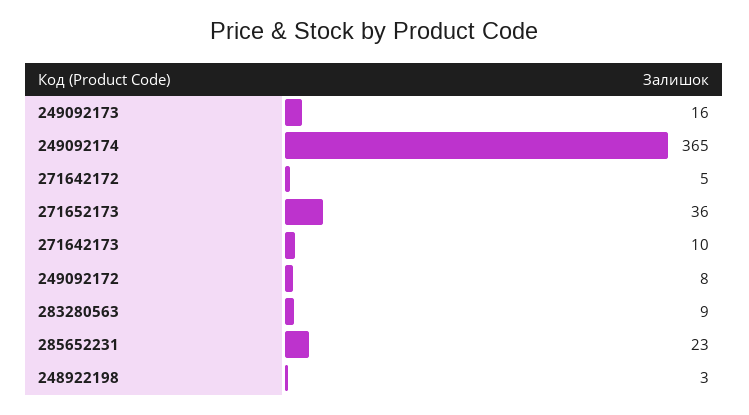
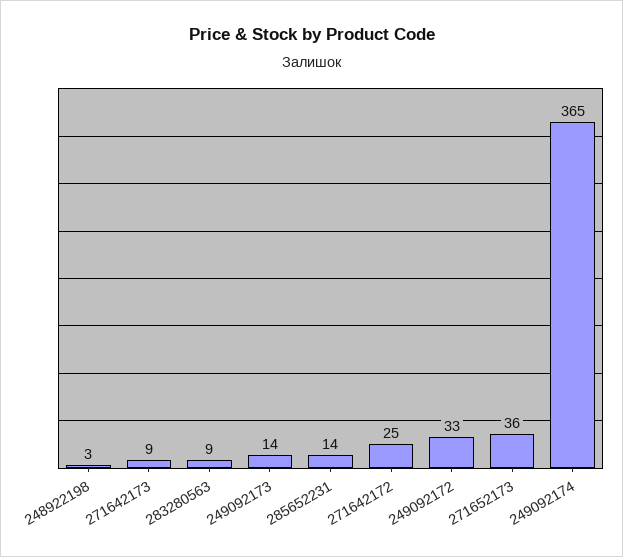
249092173: 16 -> 14
271642172: 5 -> 25
271642173: 10 -> 9
249092172: 8 -> 33
285652231: 23 -> 14

